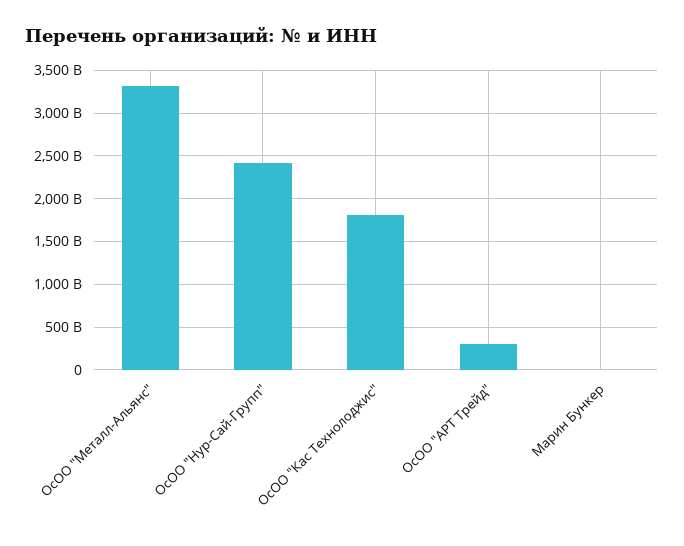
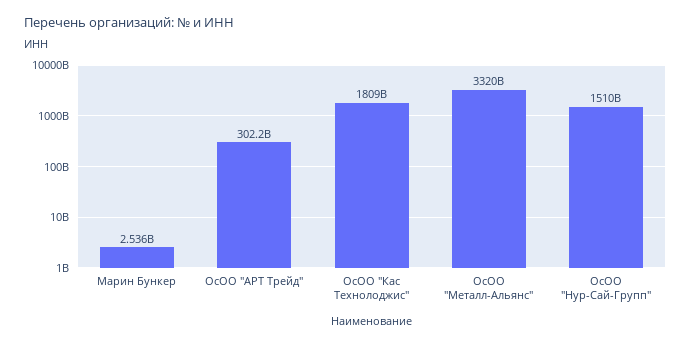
ОсОО "Нур-Сай-Групп": 2400000000000 -> 1510000000000

